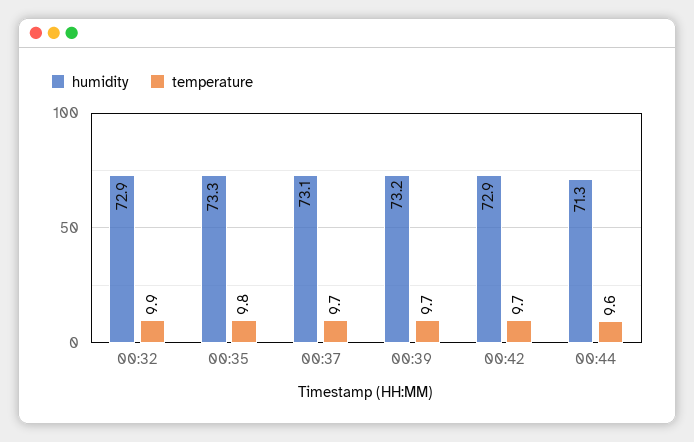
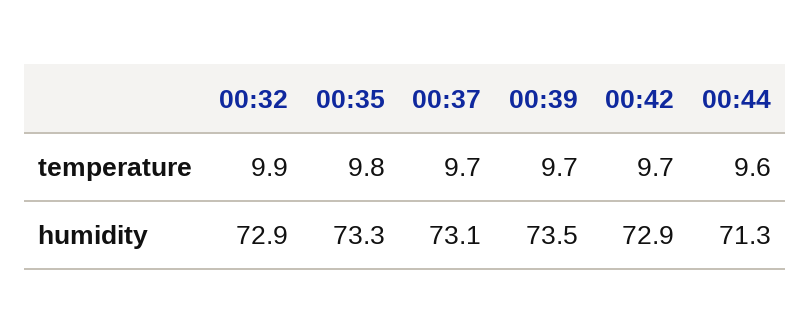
humidity, 00:39: 73.2 -> 73.5

